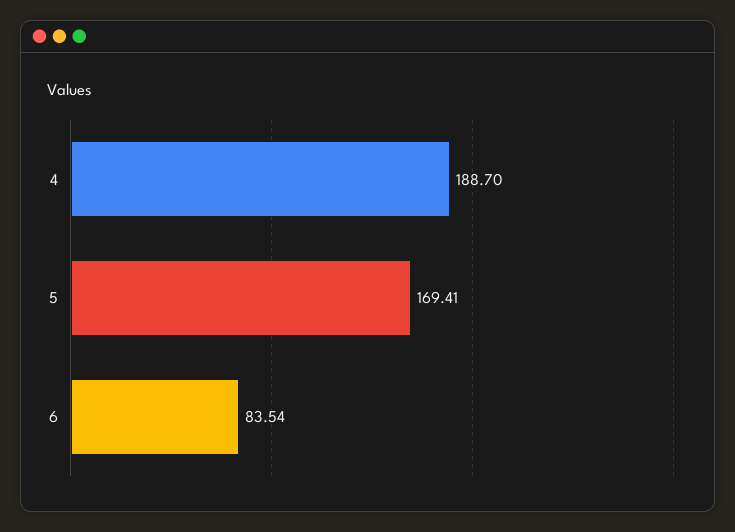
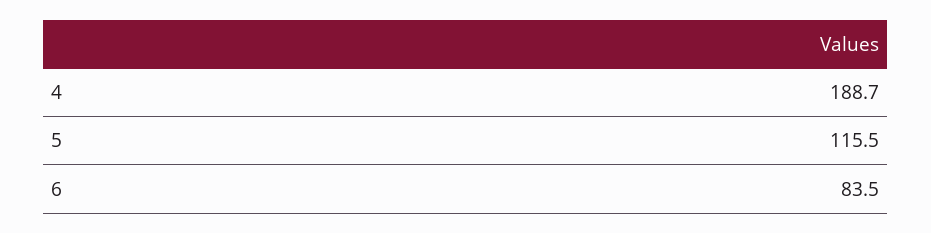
5: 169.41 -> 115.5

